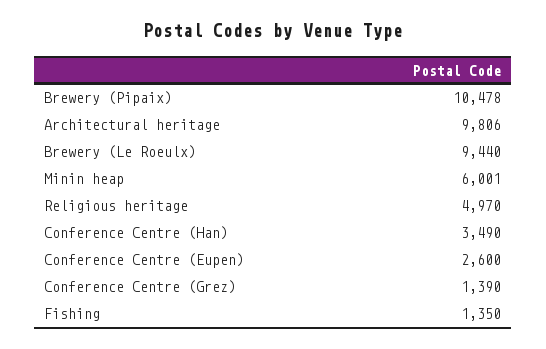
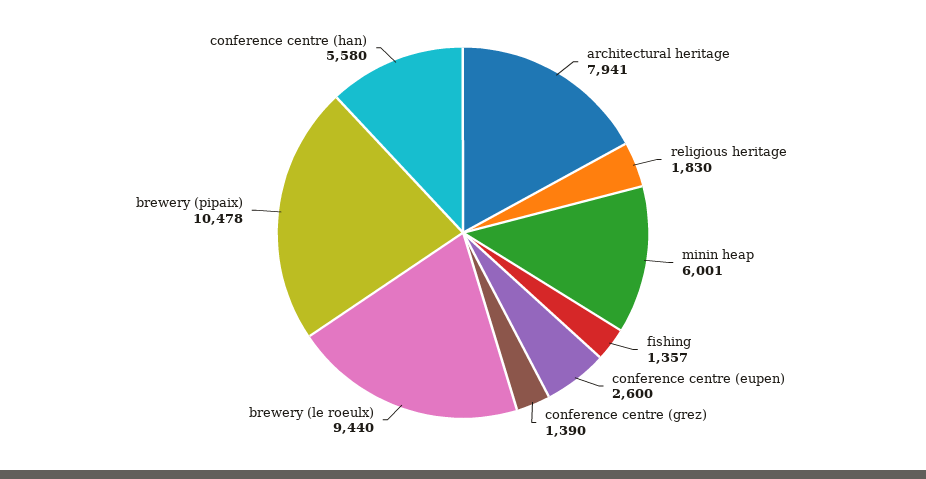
Architectural heritage: 9806 -> 7941
Religious heritage: 4970 -> 1830
Conference Centre (Han): 3490 -> 5580
Fishing: 1350 -> 1357

